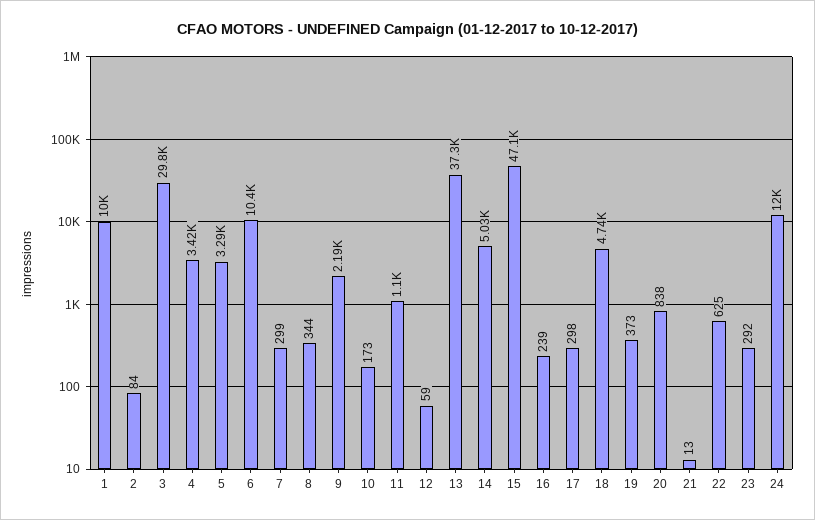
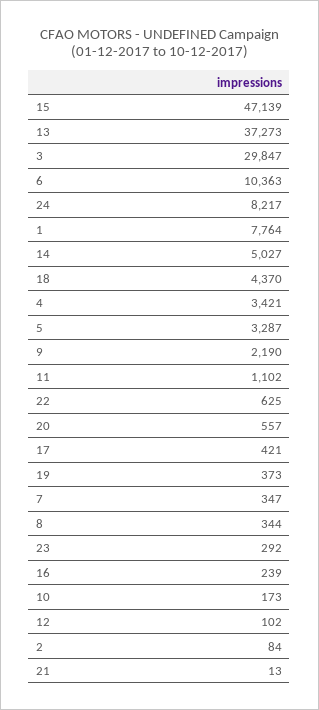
1: 10000 -> 7764
7: 299 -> 347
12: 59 -> 102
17: 298 -> 421
18: 4740 -> 4370
20: 838 -> 557
24: 12000 -> 8217

